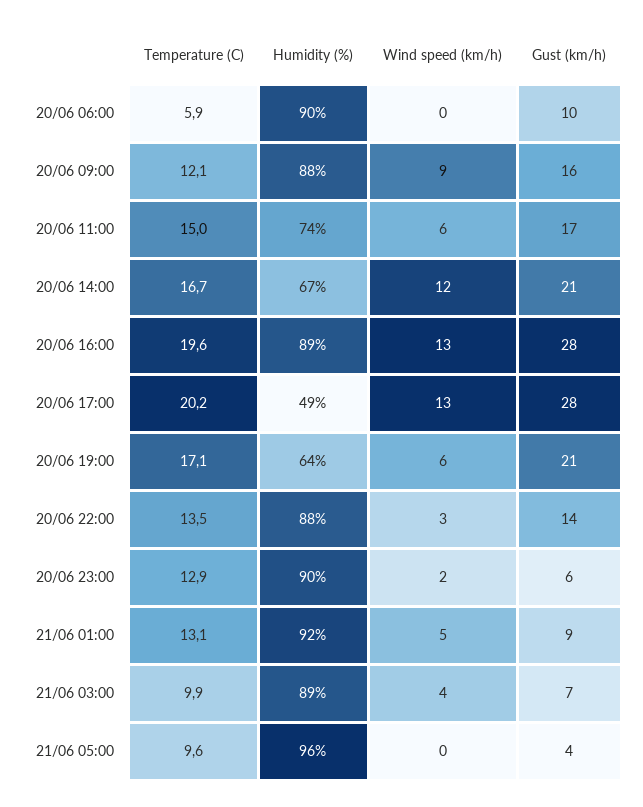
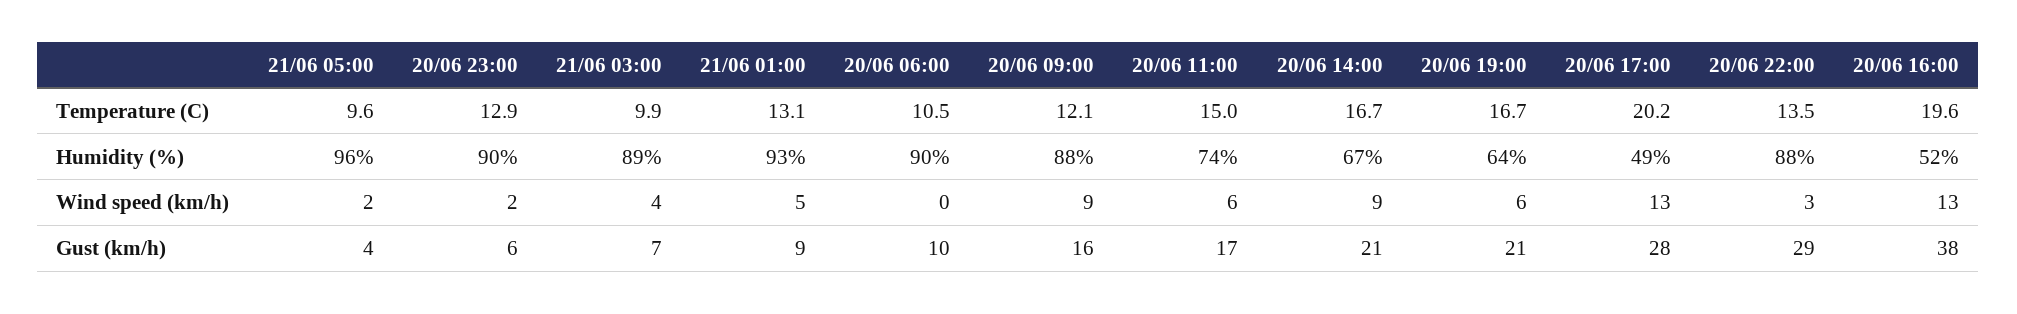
Temperature (C), 20/06 06:00: 5.9 -> 10.5
Wind speed (km/h), 20/06 14:00: 12 -> 9
Humidity (%), 20/06 16:00: 89 -> 52
Gust (km/h), 20/06 16:00: 28 -> 38
Temperature (C), 20/06 19:00: 17.1 -> 16.7
Gust (km/h), 20/06 22:00: 14 -> 29
Humidity (%), 21/06 01:00: 92 -> 93
Wind speed (km/h), 21/06 05:00: 0 -> 2

